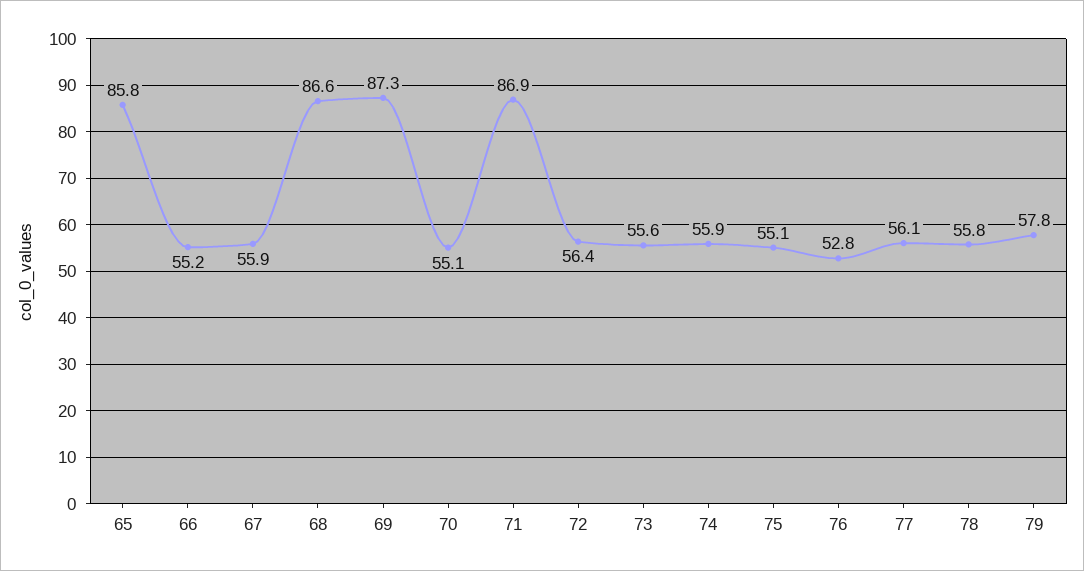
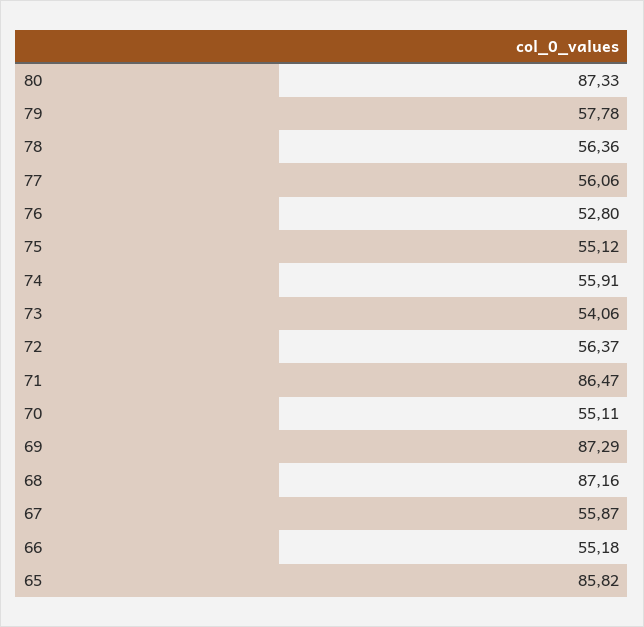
68: 86.6 -> 87.16
71: 86.9 -> 86.47
73: 55.6 -> 54.06
78: 55.8 -> 56.36
80: none -> 87.33

